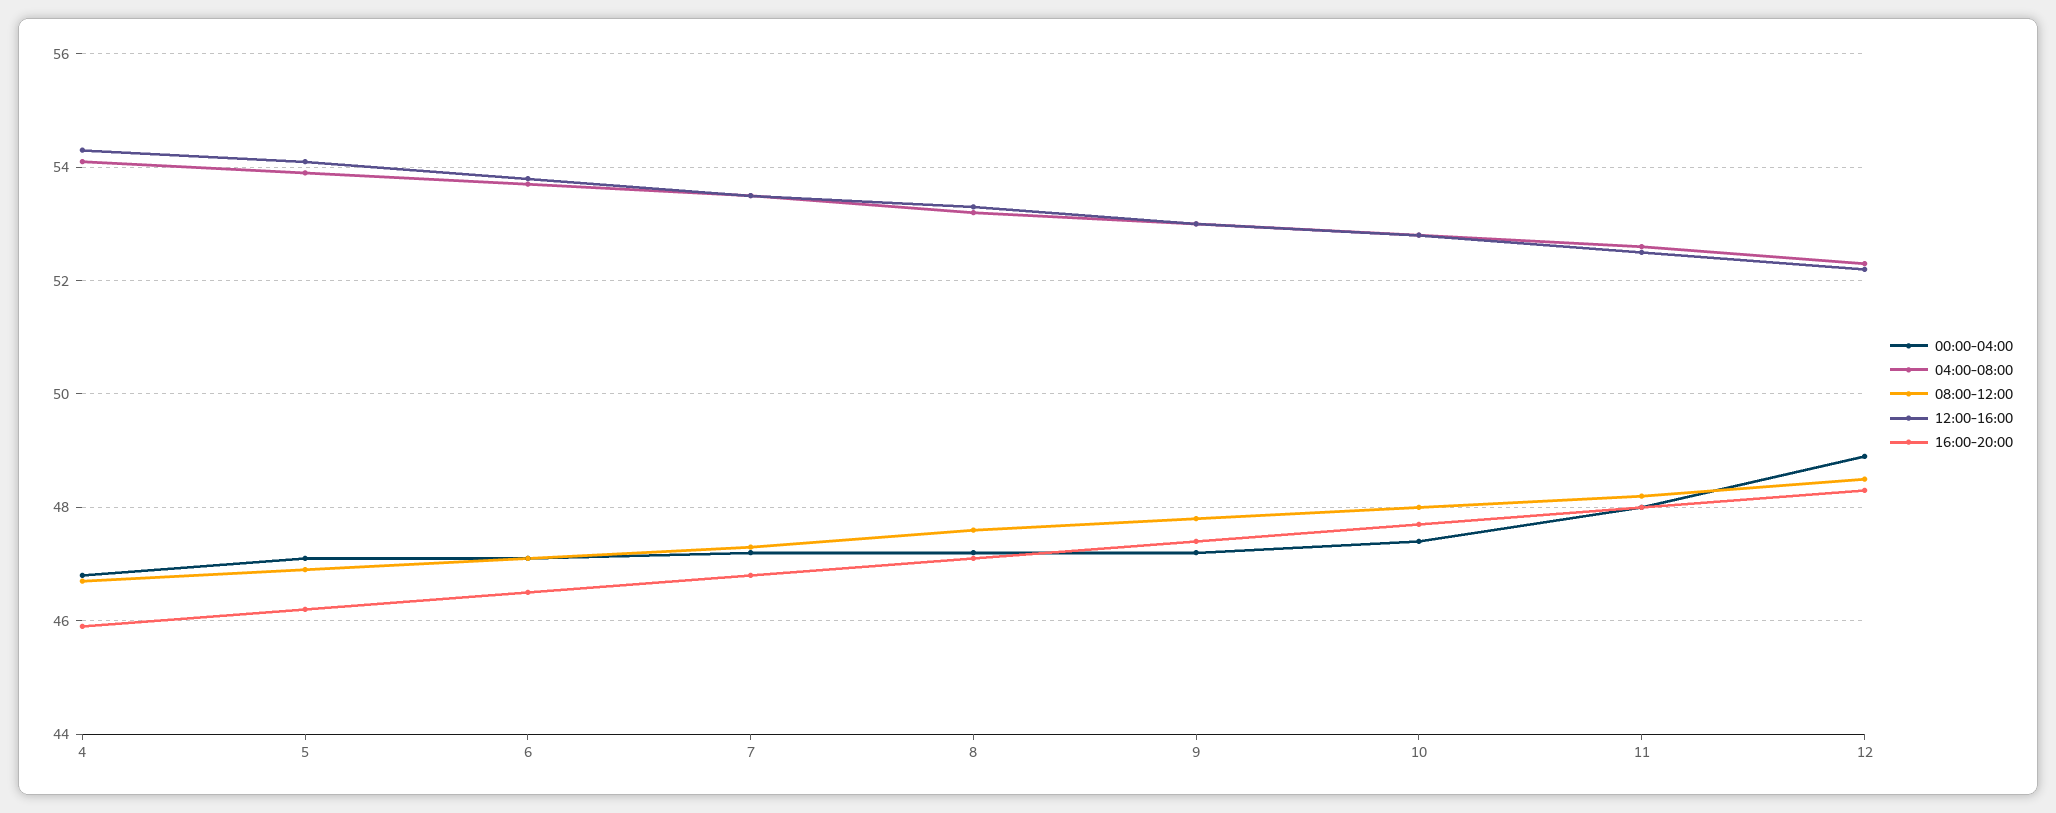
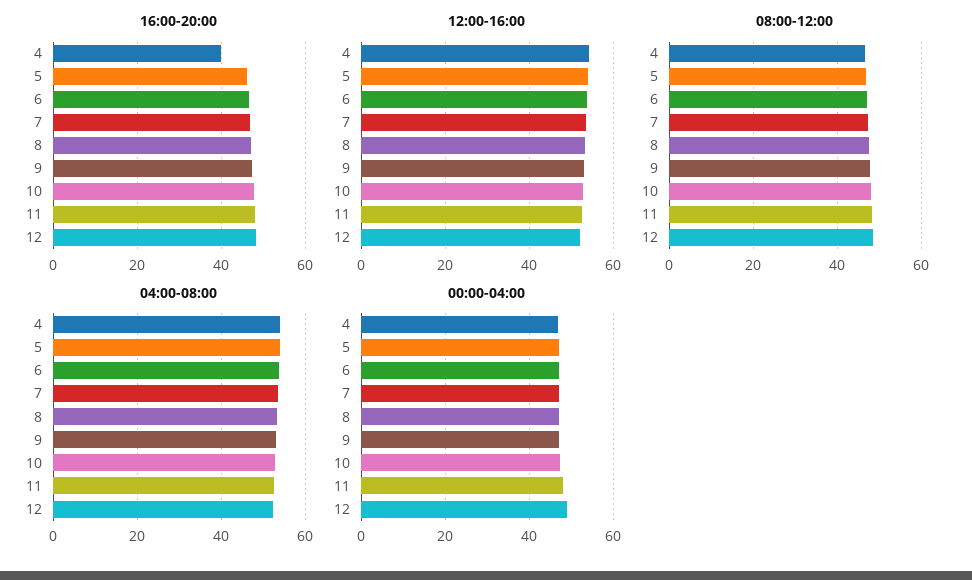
16:00-20:00, 4: 46 -> 40

